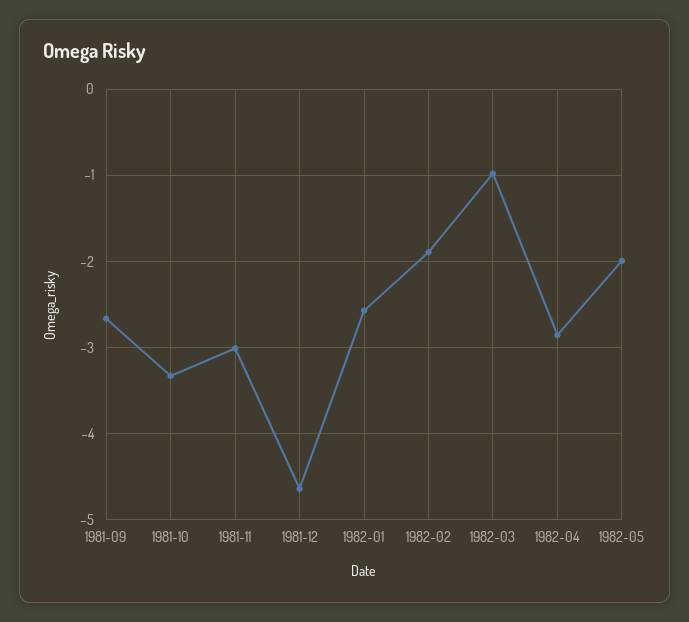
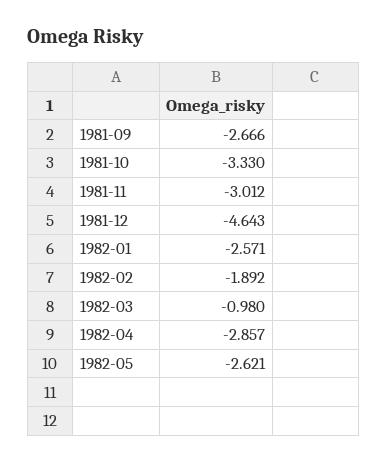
1982-05: -2 -> -2.621

